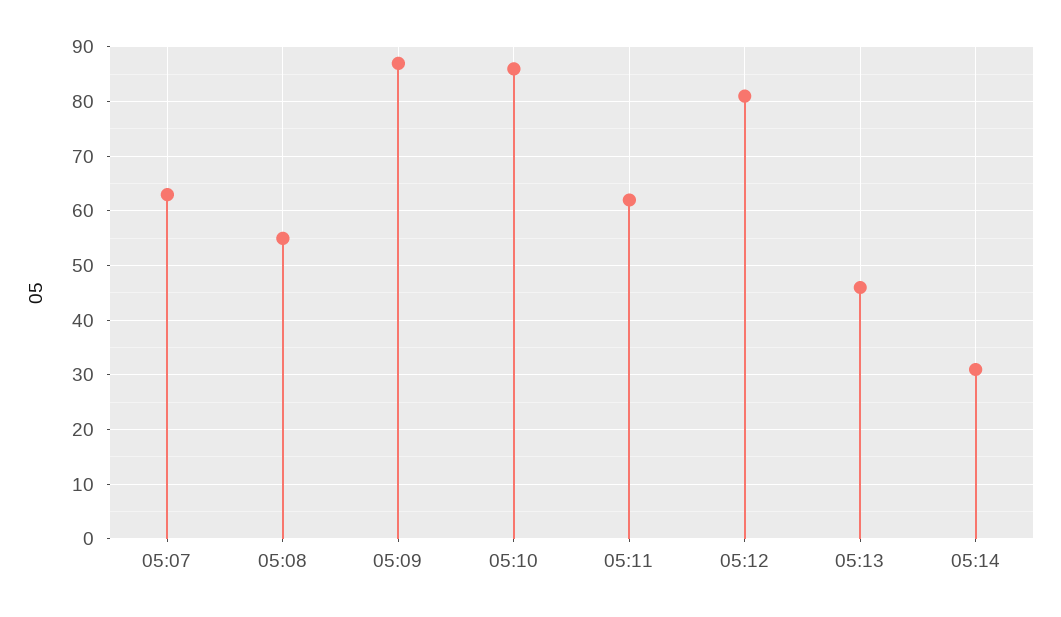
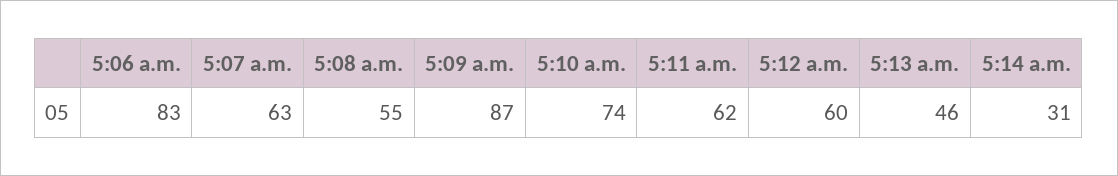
05:10: 85 -> 74
05:12: 80 -> 60
5:06 a.m.: none -> 83

